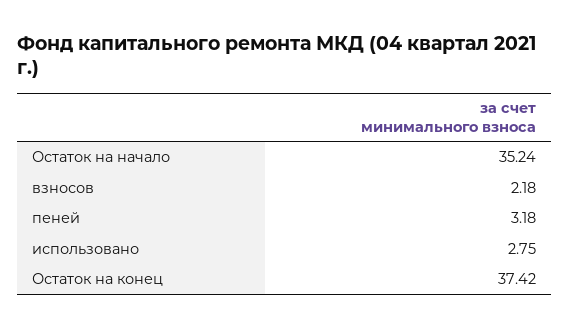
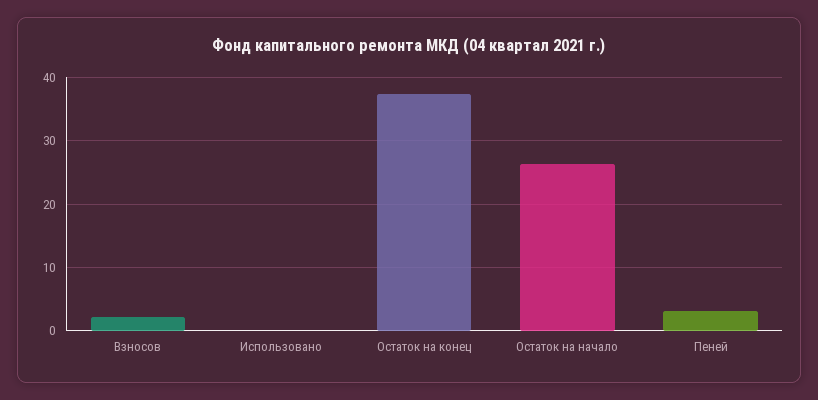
Остаток на начало: 35.24 -> 26
использовано: 2.75 -> 0

